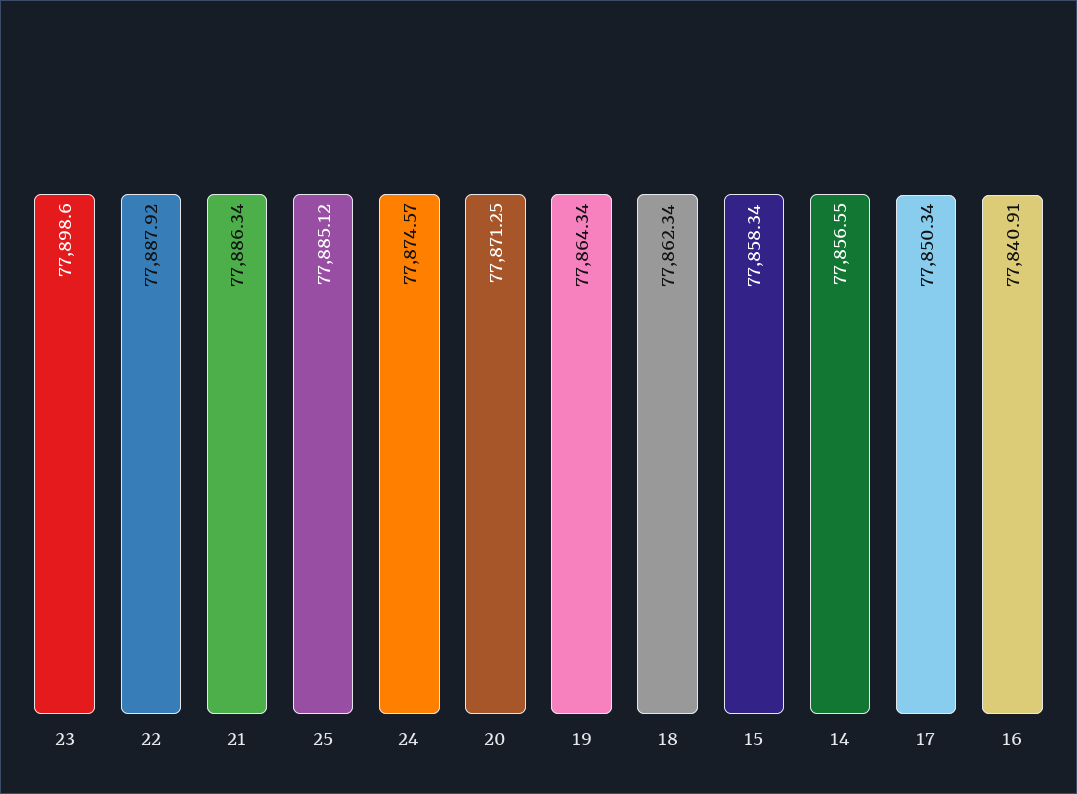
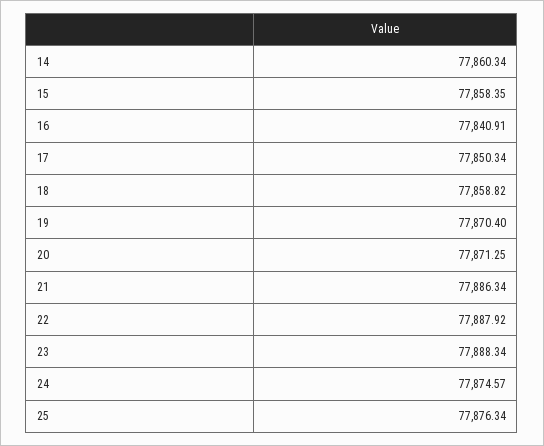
23: 77898.6 -> 77888.34
25: 77885.12 -> 77876.34
19: 77864.34 -> 77870.4
18: 77862.34 -> 77858.82
15: 77858.34 -> 77858.35
14: 77856.55 -> 77860.34

